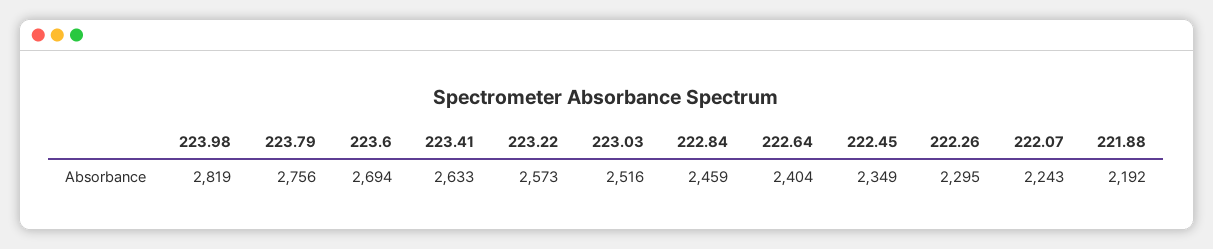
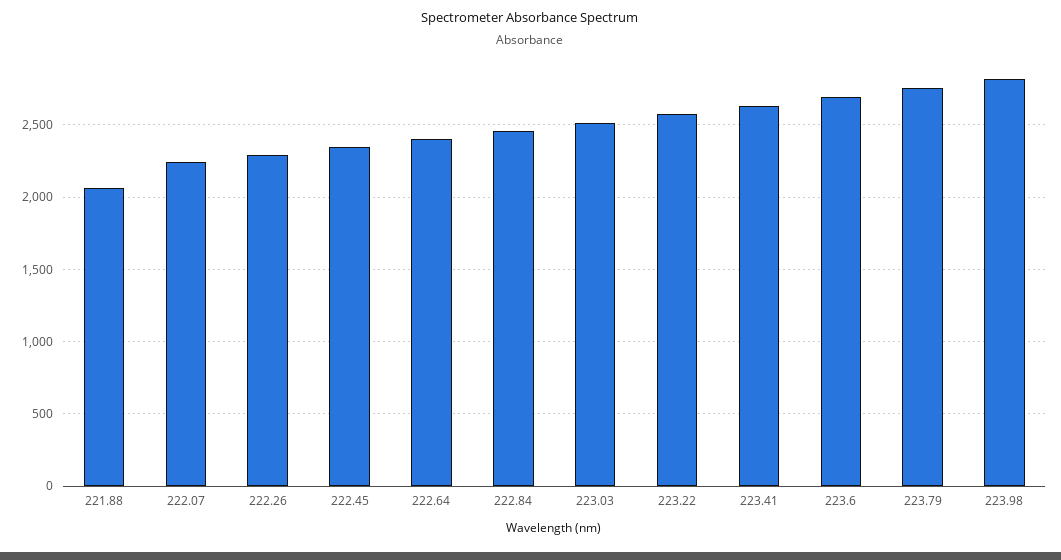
221.88: 2192 -> 2050

